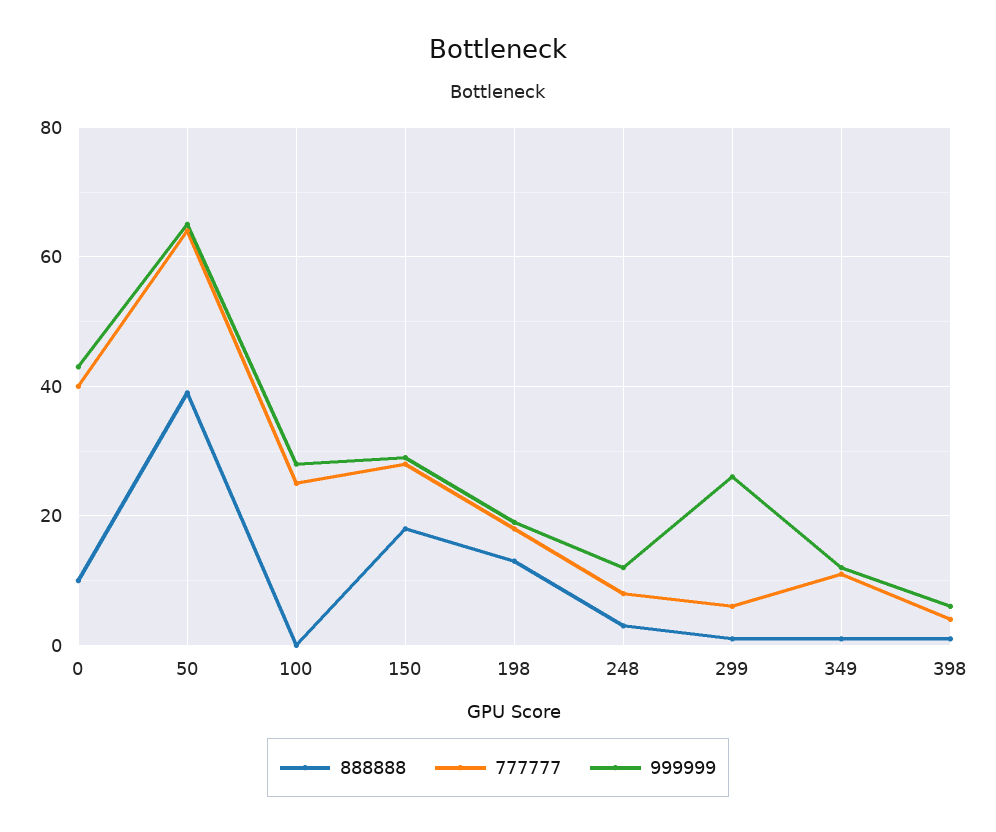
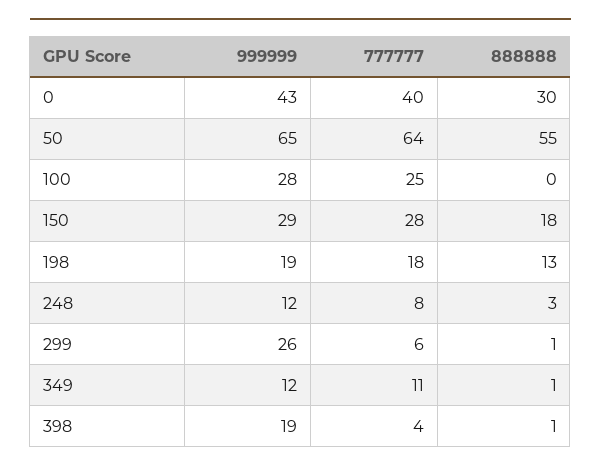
888888, 0: 10 -> 30
888888, 50: 40 -> 55
999999, 398: 5 -> 19

